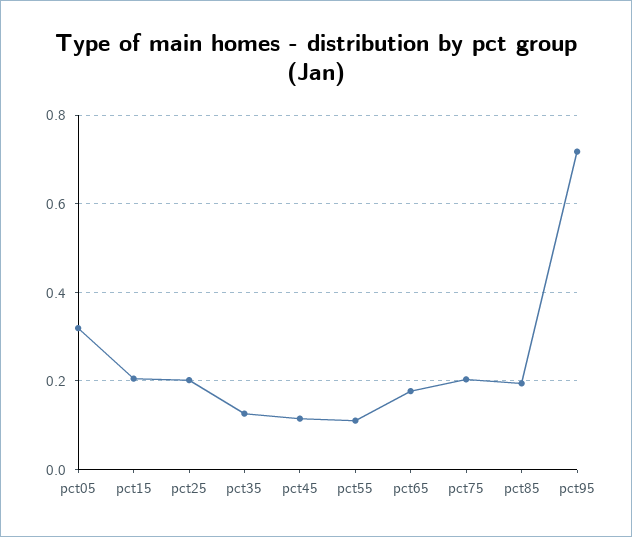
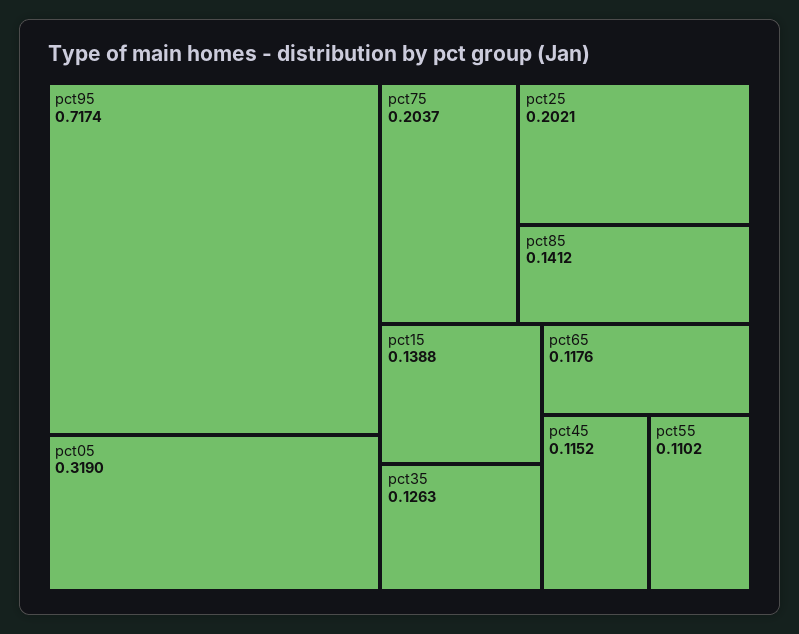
pct15: 0.2 -> 0.1388
pct65: 0.18 -> 0.1176
pct85: 0.2 -> 0.1412

